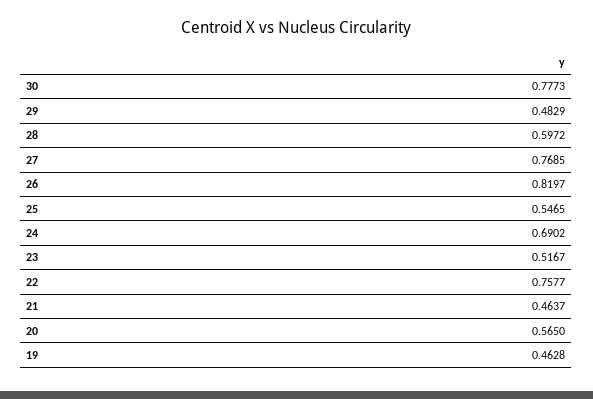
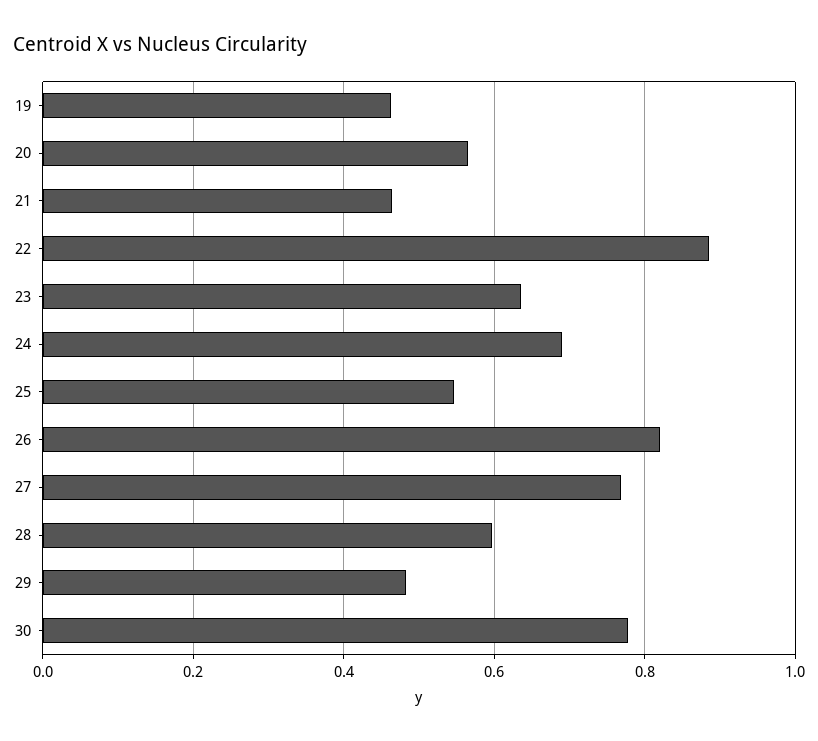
23: 0.5167 -> 0.64
22: 0.7577 -> 0.88

